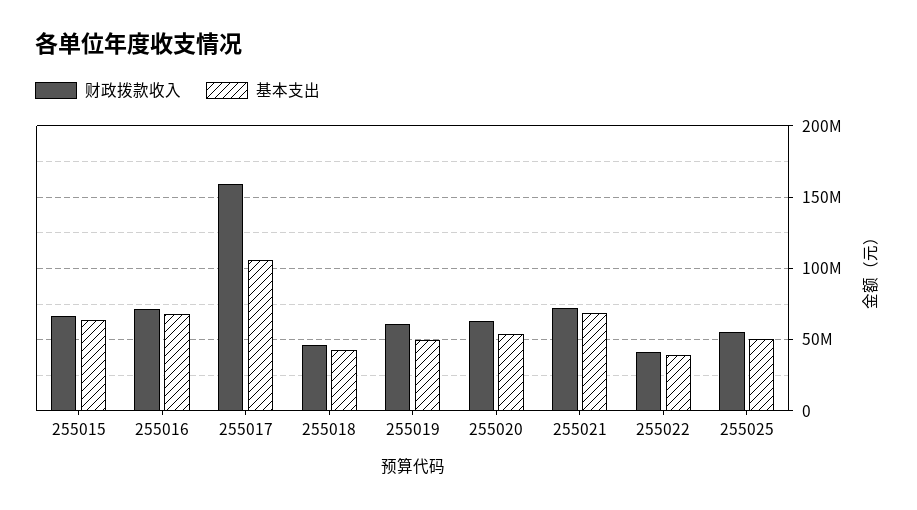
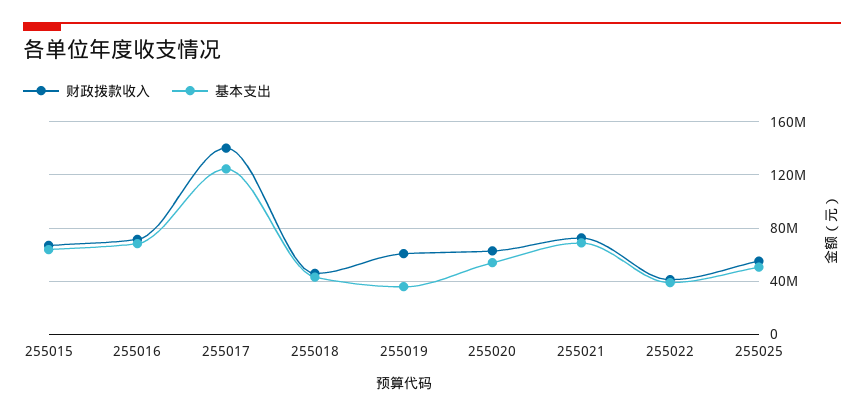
财政拨款收入, 255017: 160000000 -> 140000000
基本支出, 255017: 105000000 -> 125000000
基本支出, 255019: 50000000 -> 35000000

